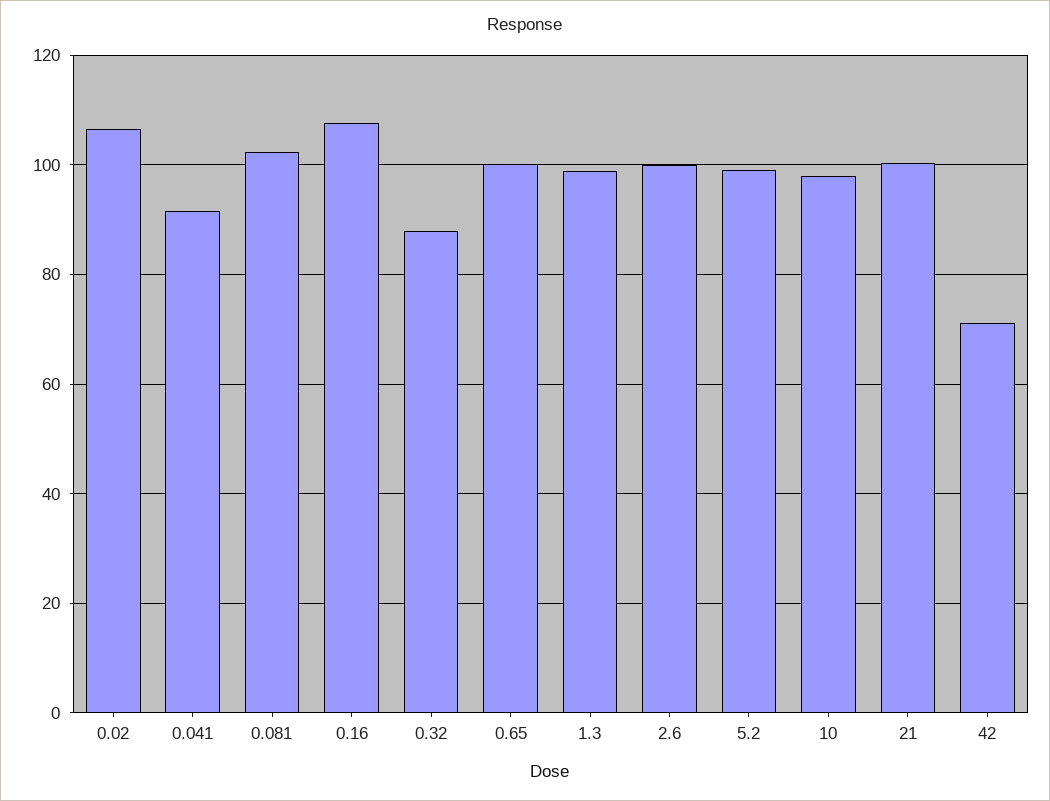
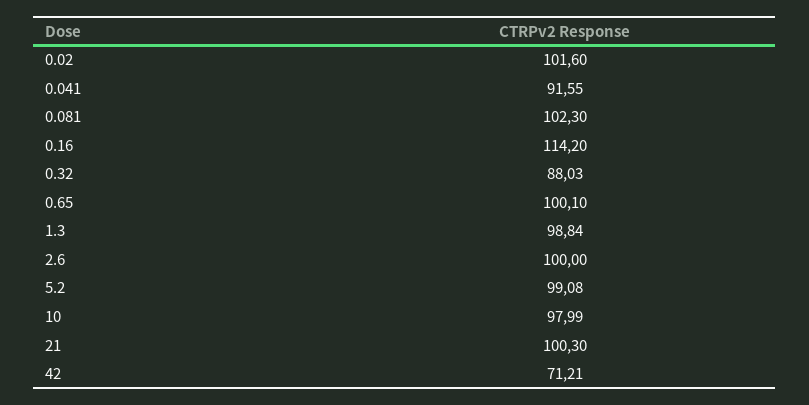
0.02: 106 -> 101.6
0.16: 108 -> 114.2

